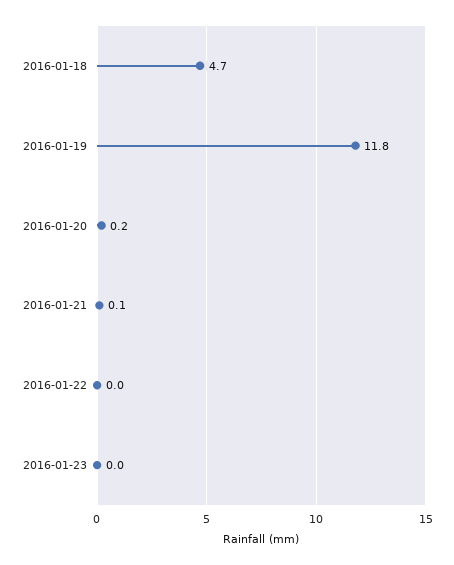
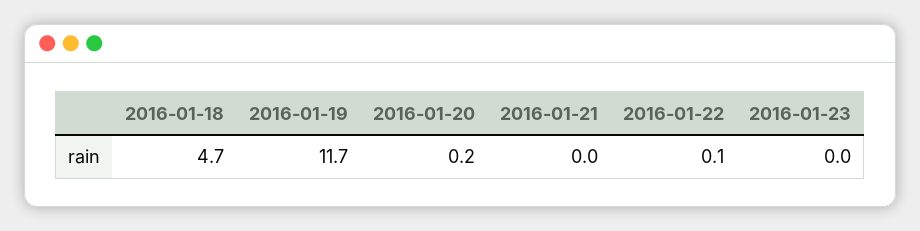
2016-01-19: 11.8 -> 11.7
2016-01-21: 0.1 -> 0
2016-01-22: 0 -> 0.1

